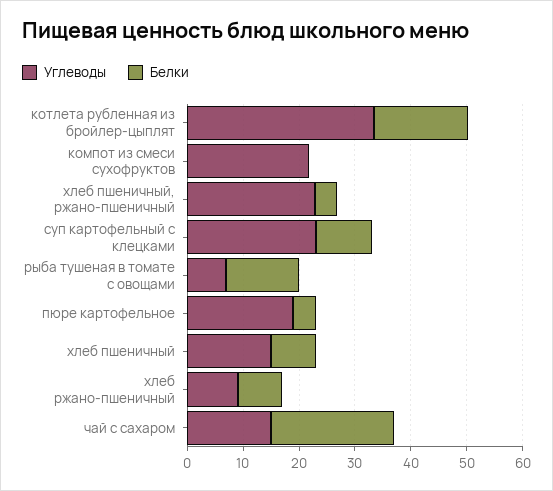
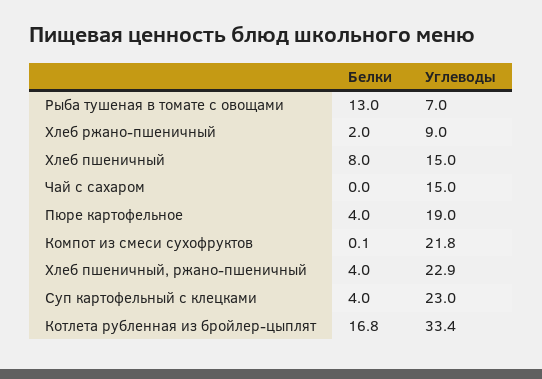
Белки, суп картофельный с клецками: 10 -> 4
Белки, хлеб ржано-пшеничный: 8 -> 2
Белки, чай с сахаром: 22 -> 0

